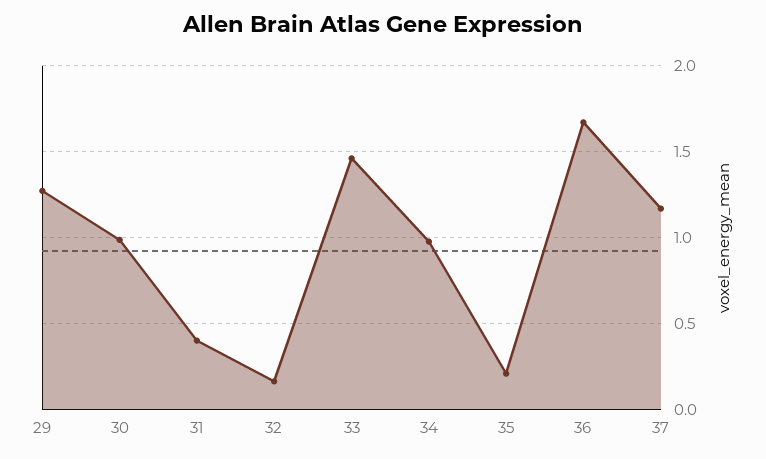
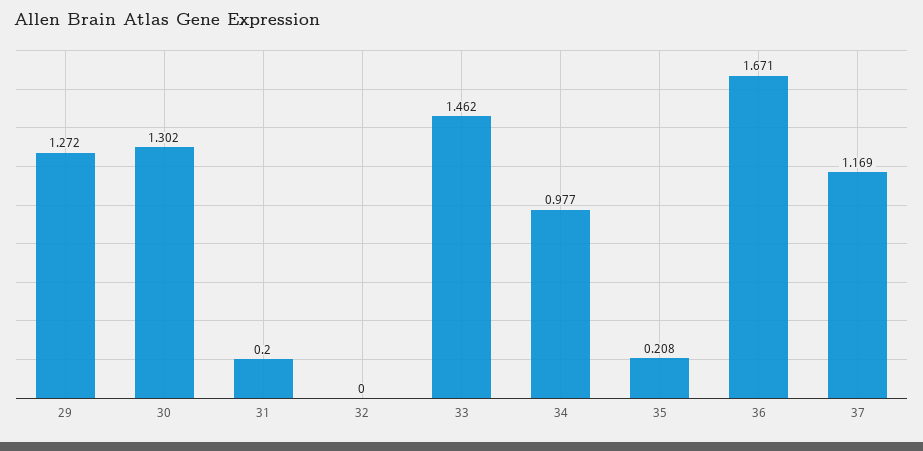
30: 1 -> 1.302
31: 0.4 -> 0.2
32: 0.15 -> 0

